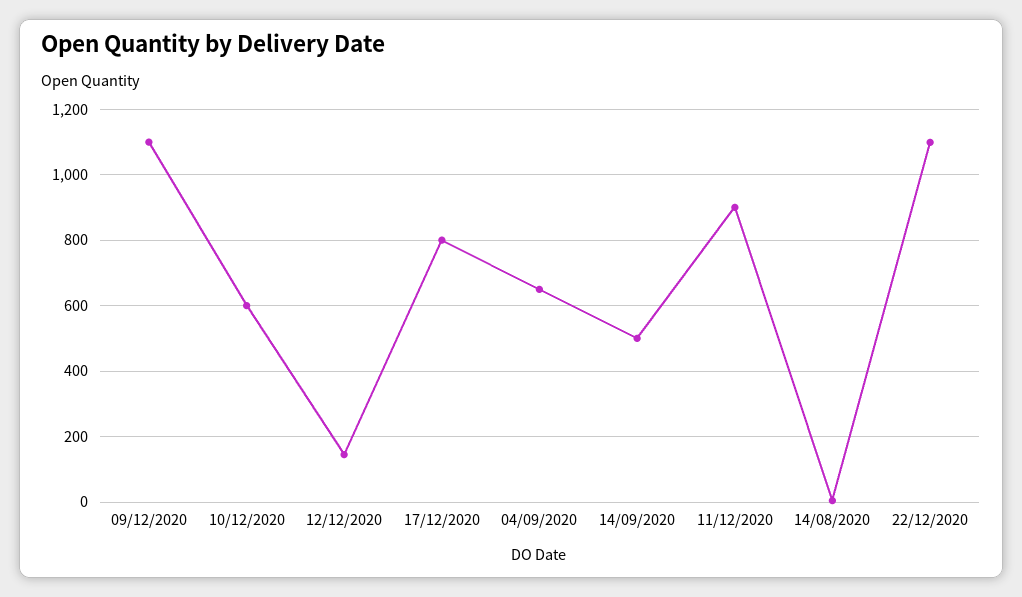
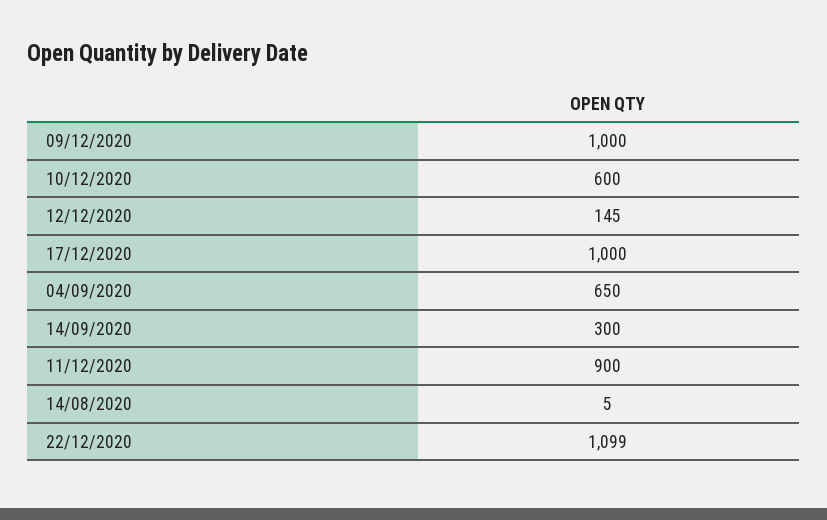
09/12/2020: 1100 -> 1000
17/12/2020: 800 -> 1000
14/09/2020: 500 -> 300

